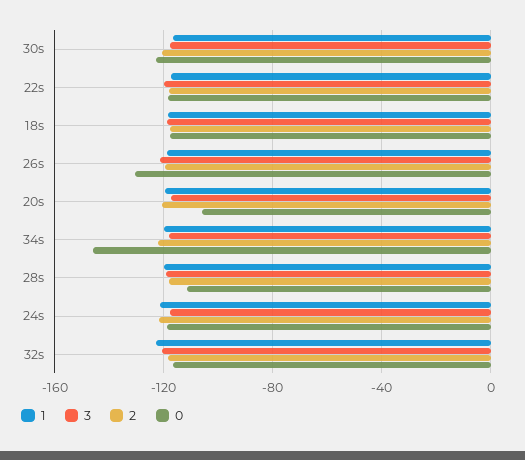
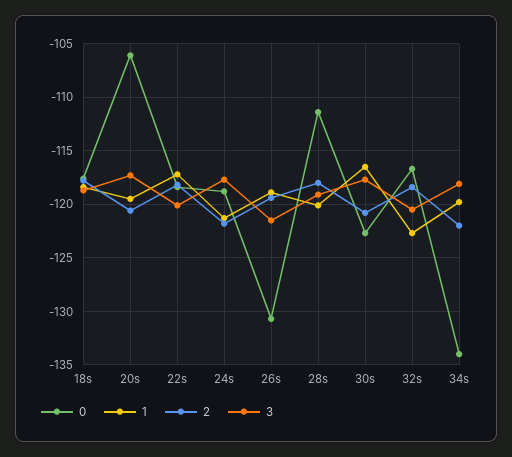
0, 34s: -145 -> -134

